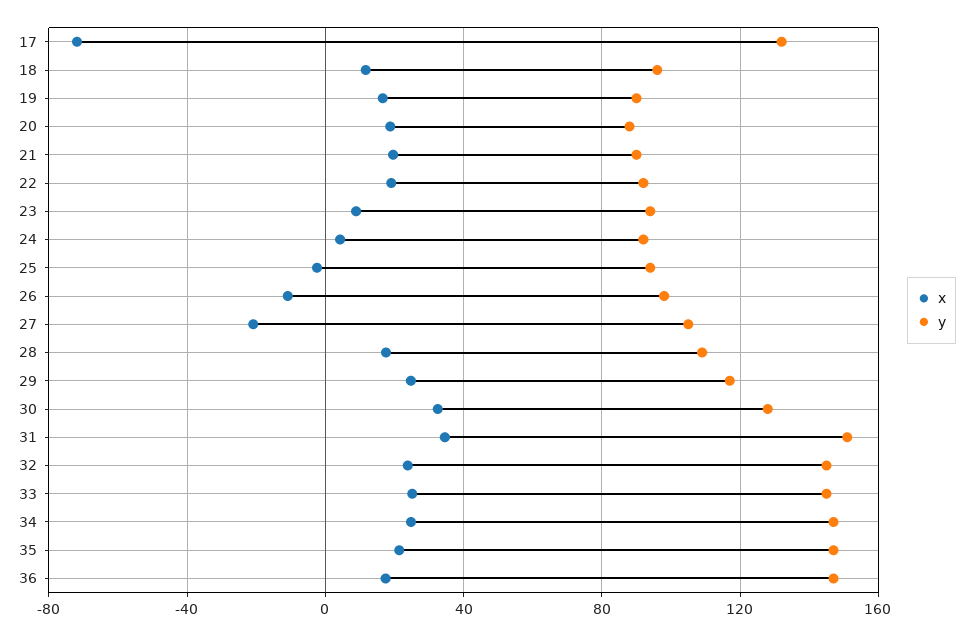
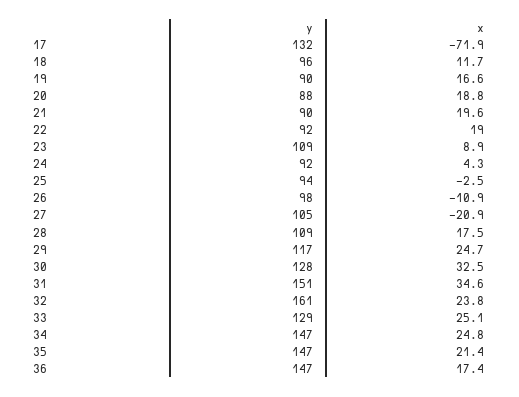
y, 23: 95 -> 109
y, 32: 145 -> 161
y, 33: 145 -> 129

